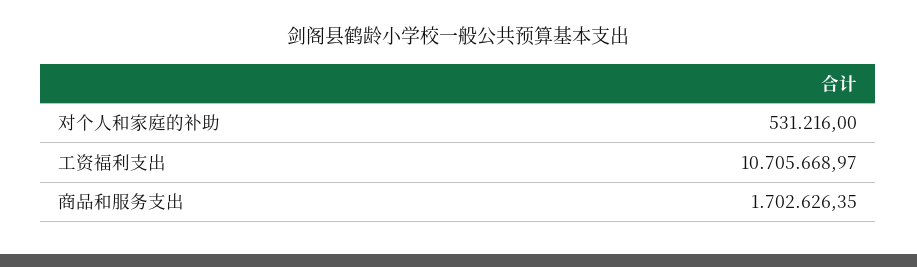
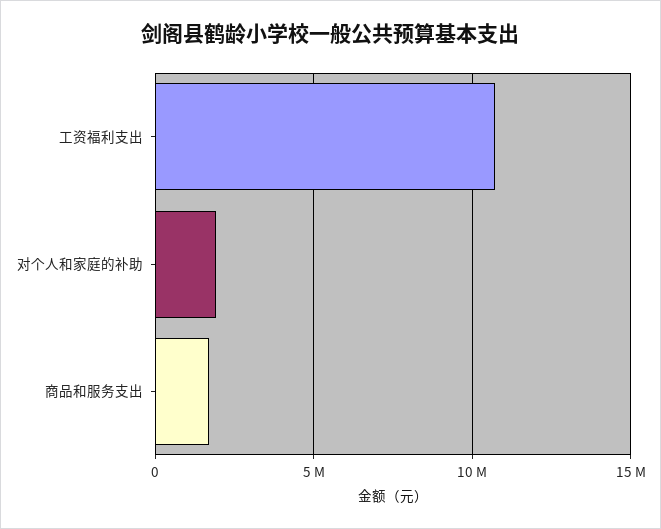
对个人和家庭的补助: 531216 -> 2000000

